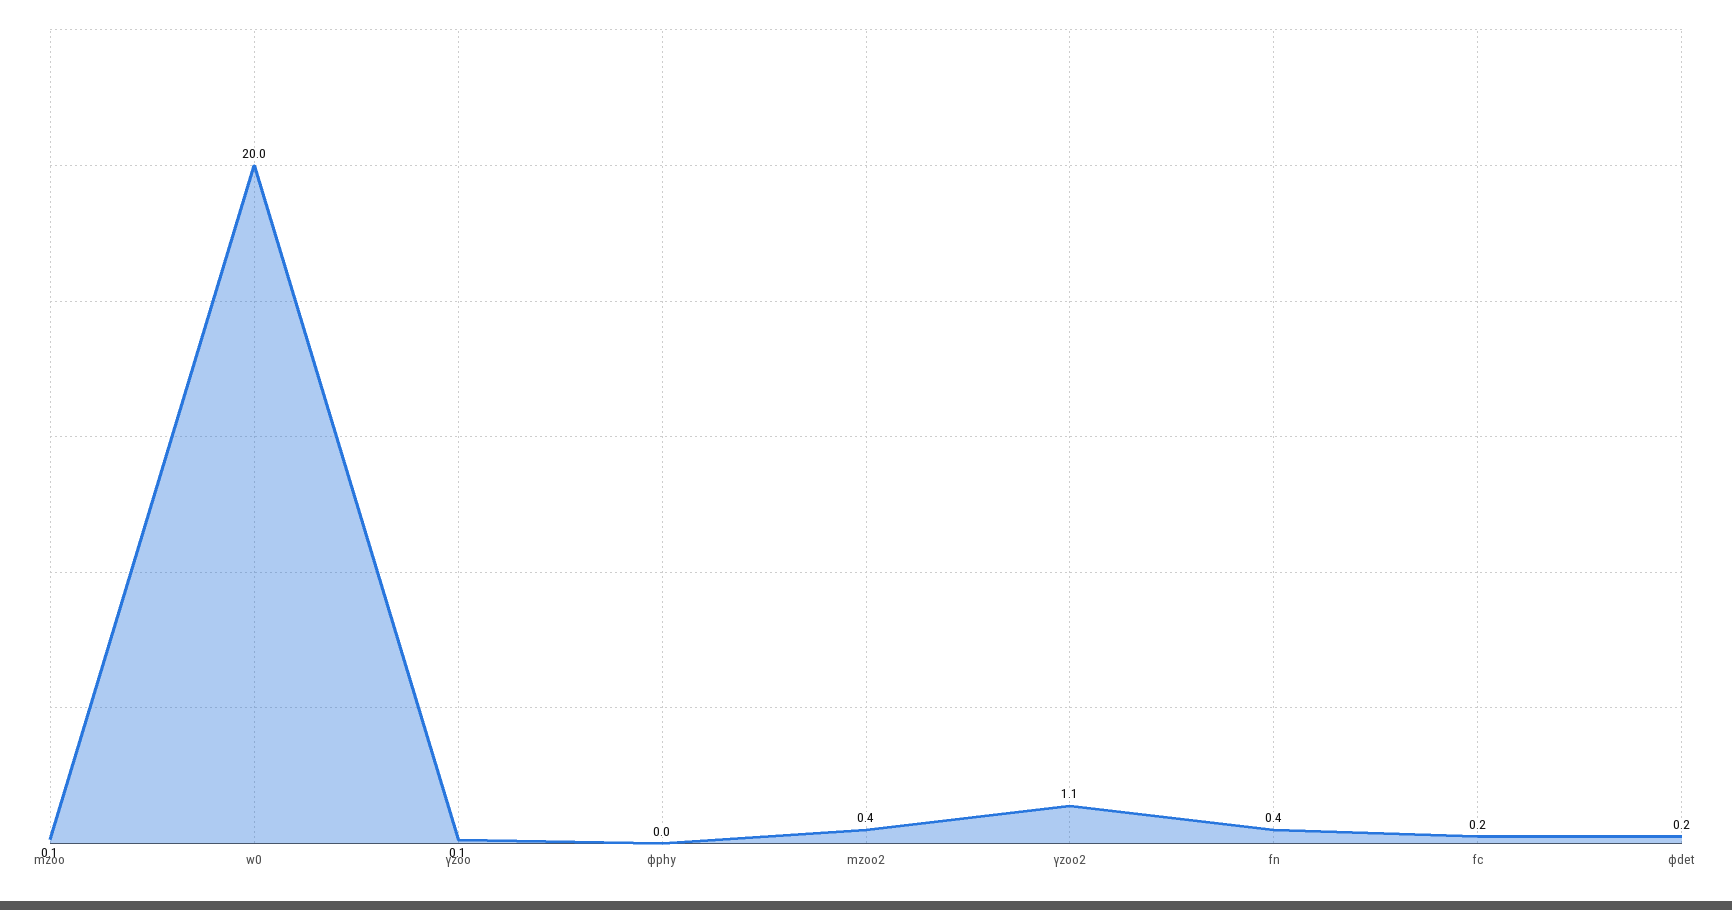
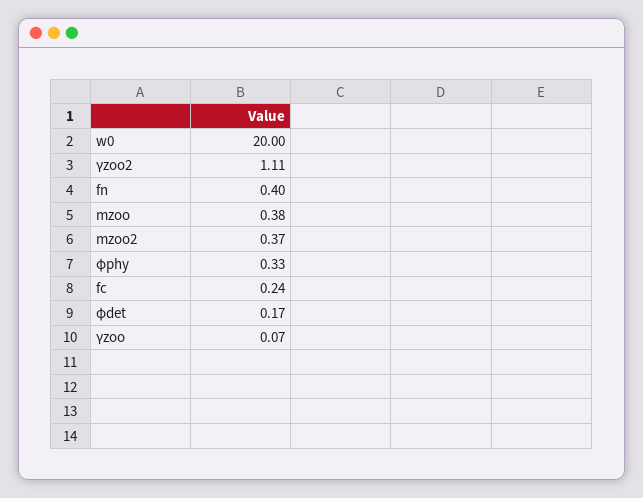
mzoo: 0.1 -> 0.38
ϕphy: 0 -> 0.33

